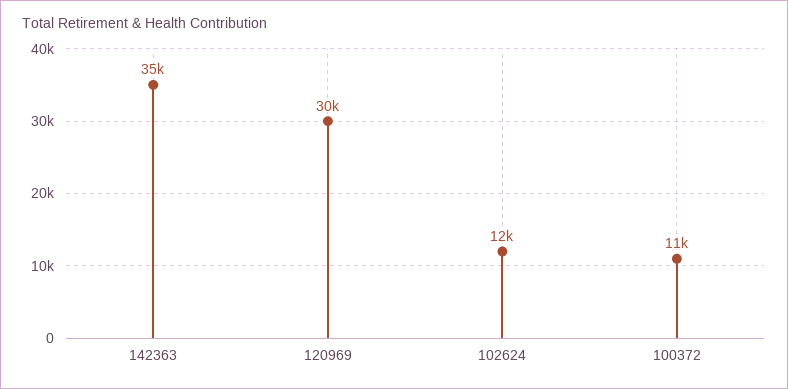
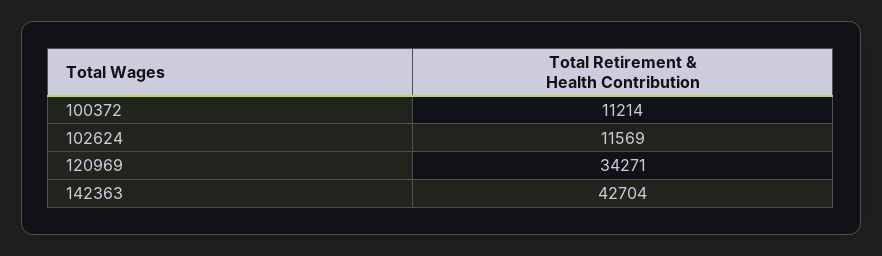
142363: 35000 -> 42704
120969: 30000 -> 34271

